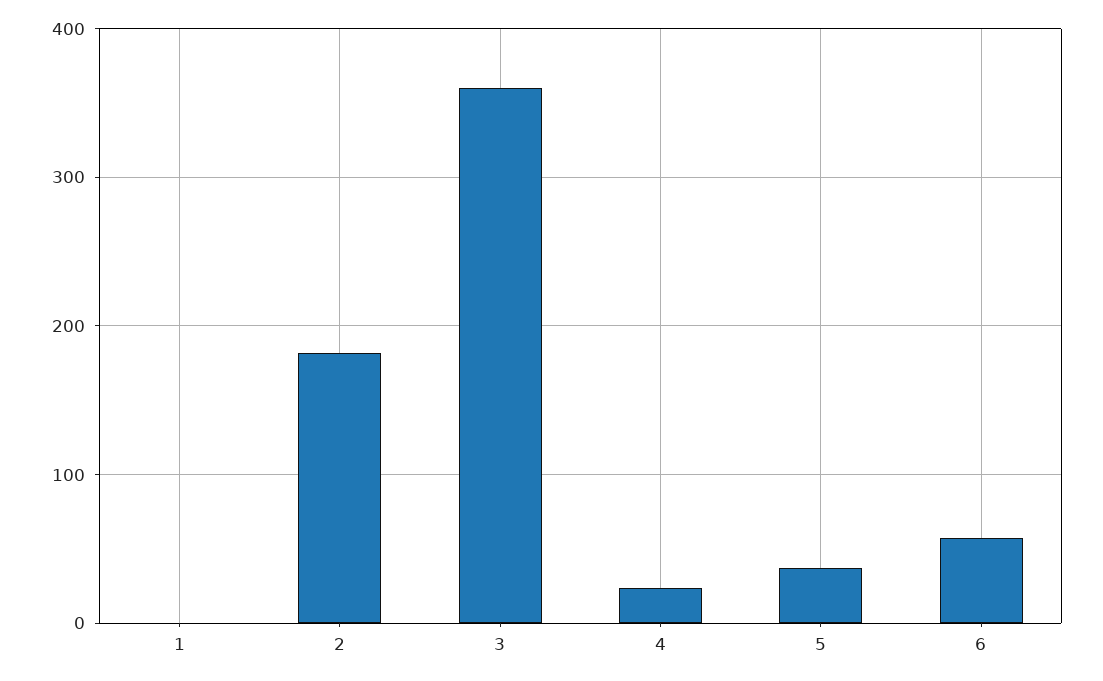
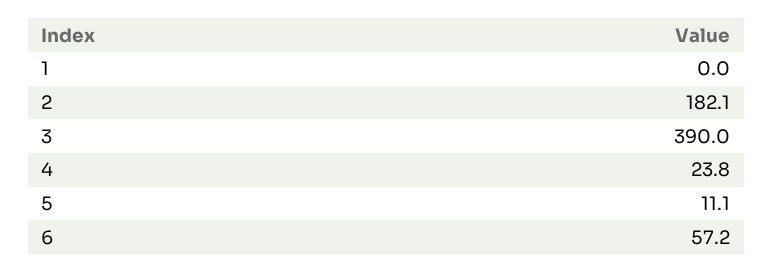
3: 360 -> 390
5: 40 -> 11.1

